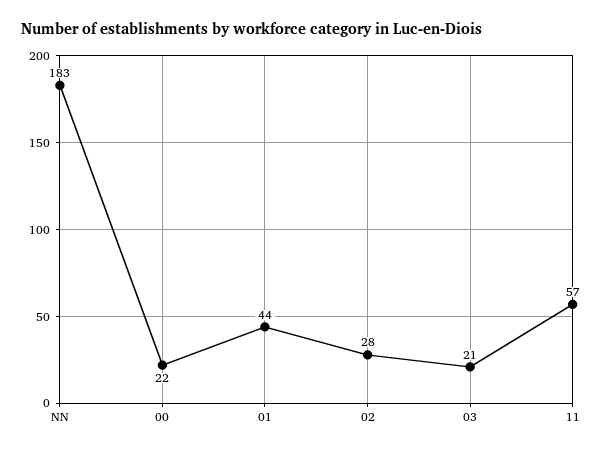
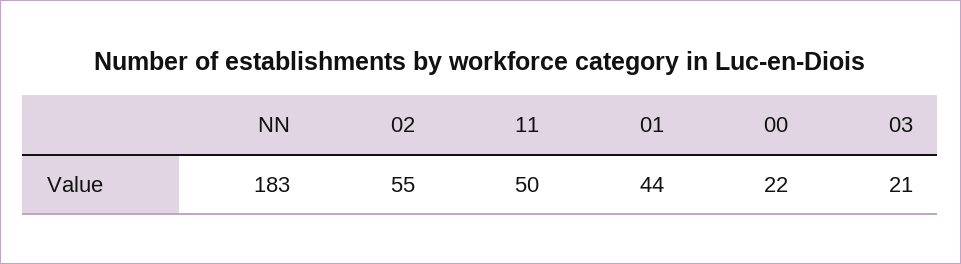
02: 28 -> 55
11: 57 -> 50

